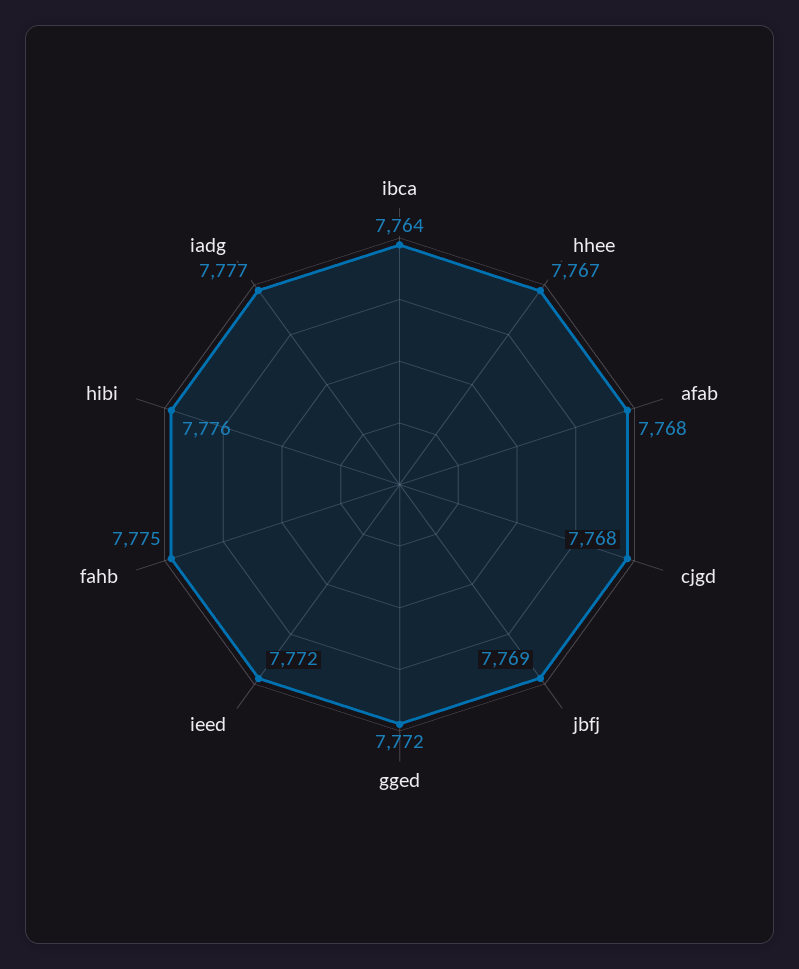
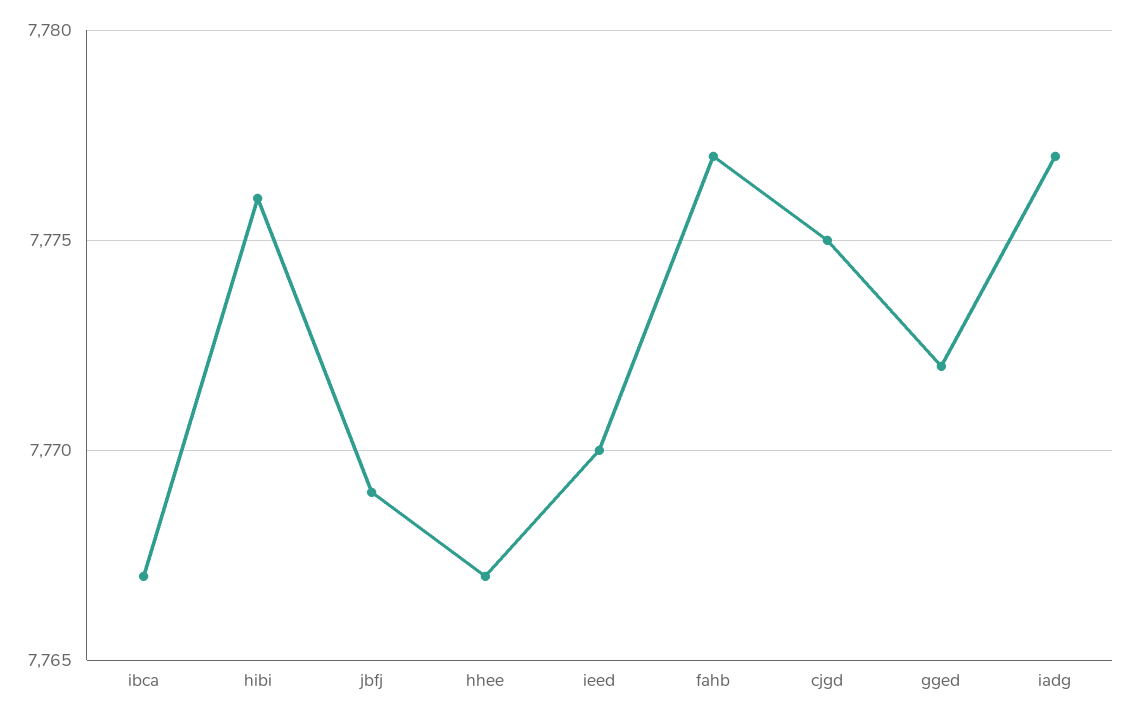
ibca: 7764 -> 7767
afab: 7768 -> none
cjgd: 7768 -> 7775
ieed: 7772 -> 7770
fahb: 7775 -> 7777

